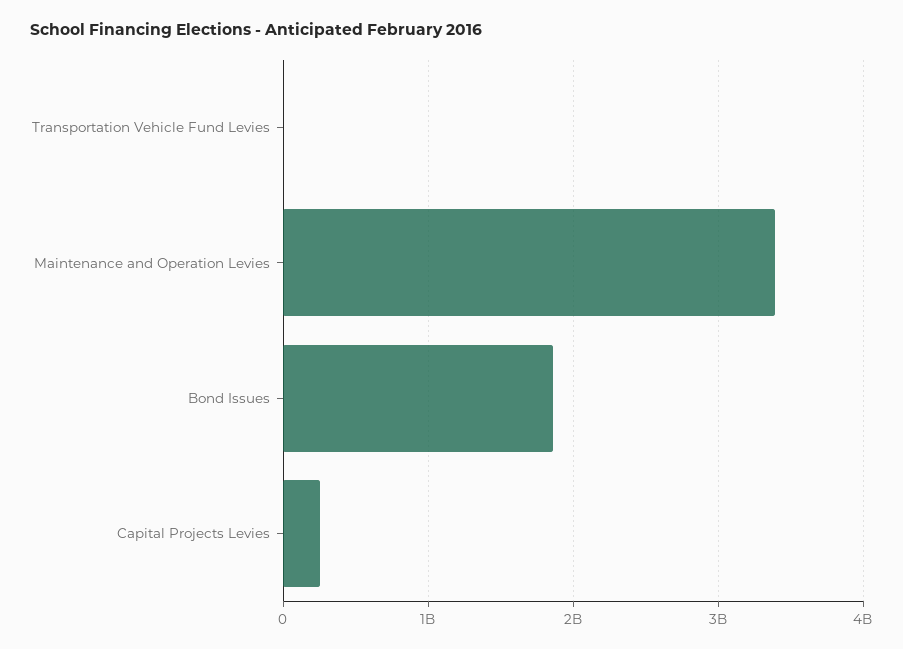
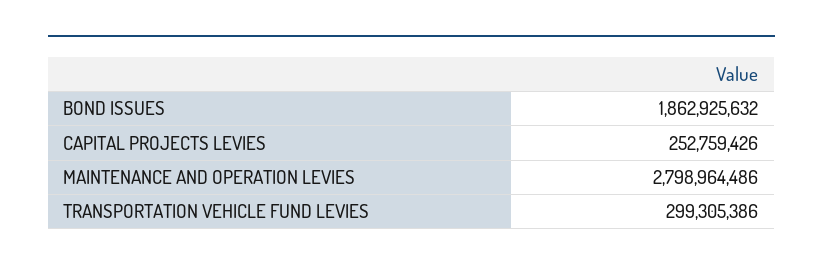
Transportation Vehicle Fund Levies: 0 -> 299305386
Maintenance and Operation Levies: 3400000000 -> 2798964486

